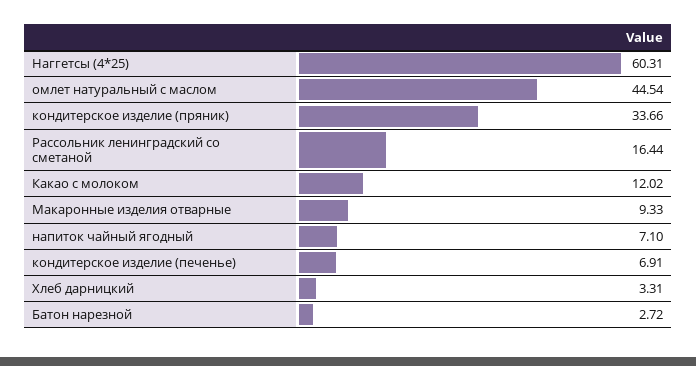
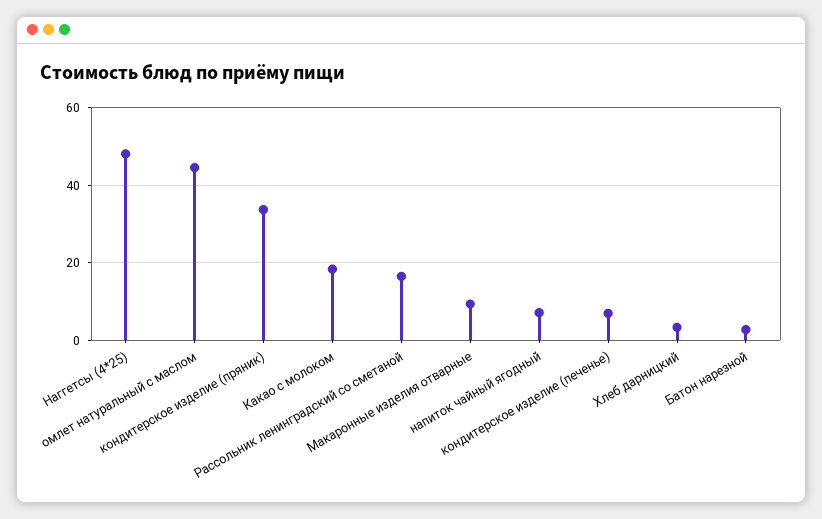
Наггетсы (4*25): 60.31 -> 48
Какао с молоком: 12.02 -> 18

